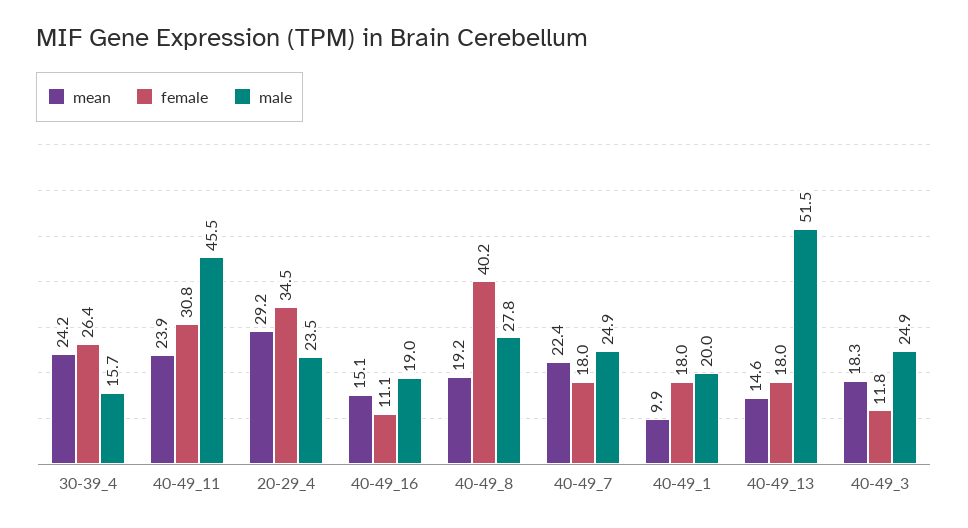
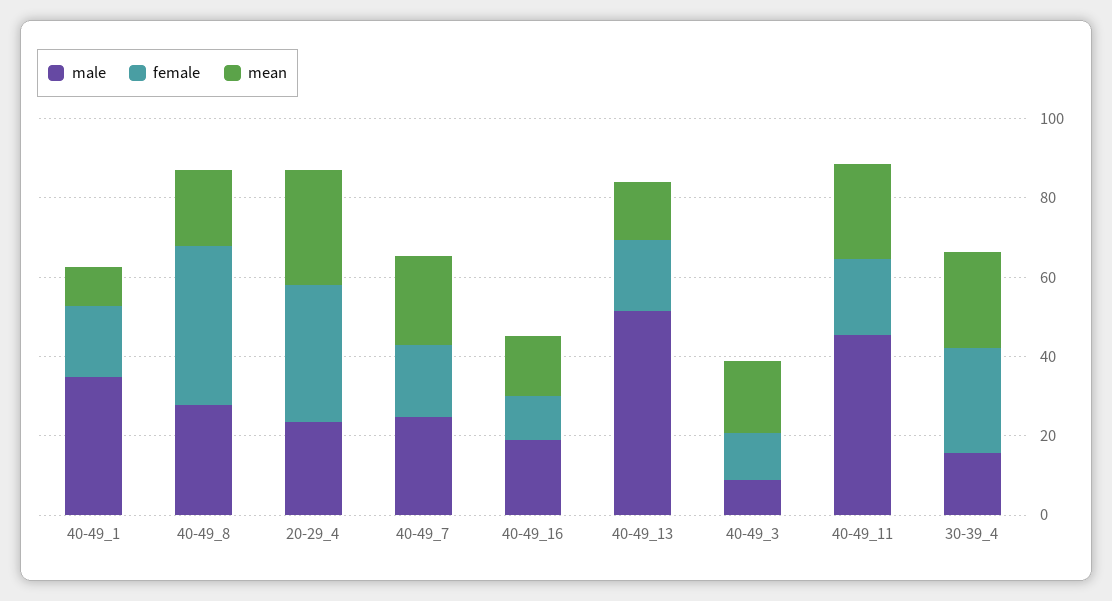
female, 40-49_11: 30.8 -> 20
male, 40-49_1: 20 -> 35
male, 40-49_3: 24.9 -> 10

